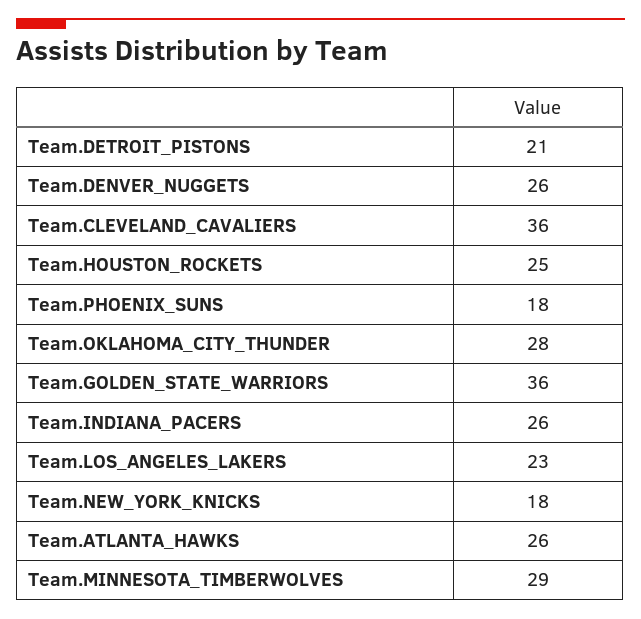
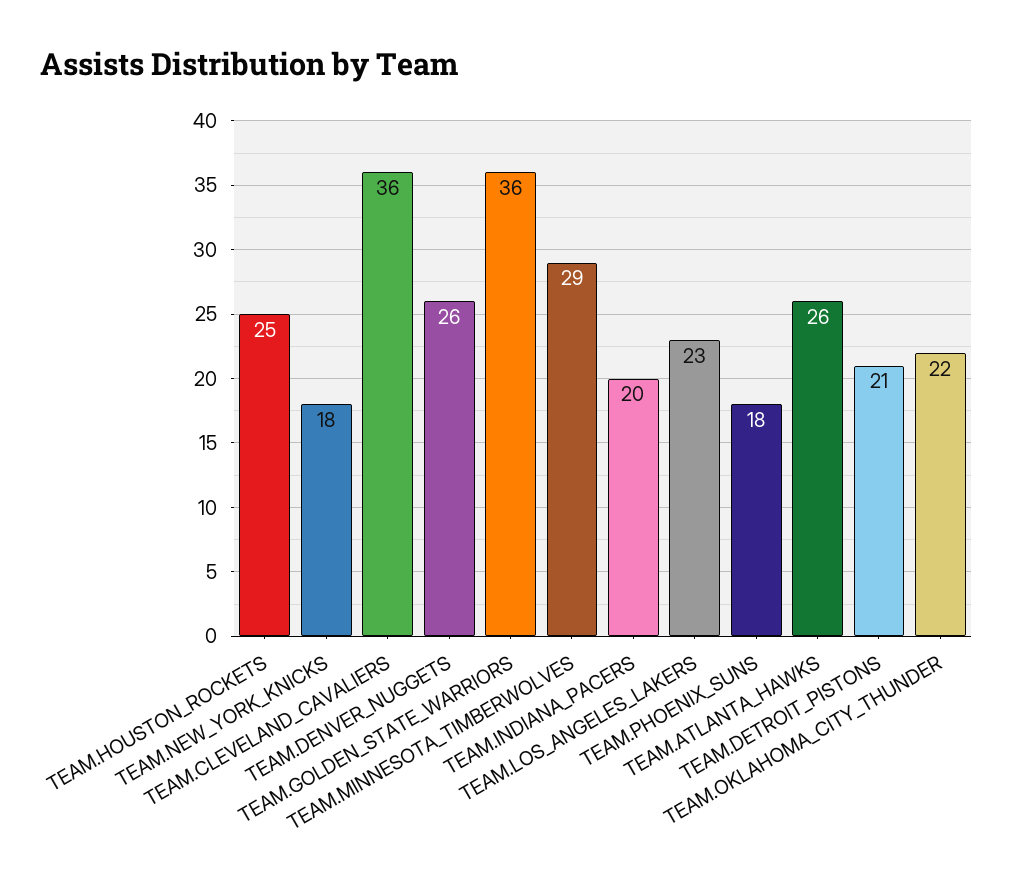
Team.OKLAHOMA_CITY_THUNDER: 28 -> 22
Team.INDIANA_PACERS: 26 -> 20

